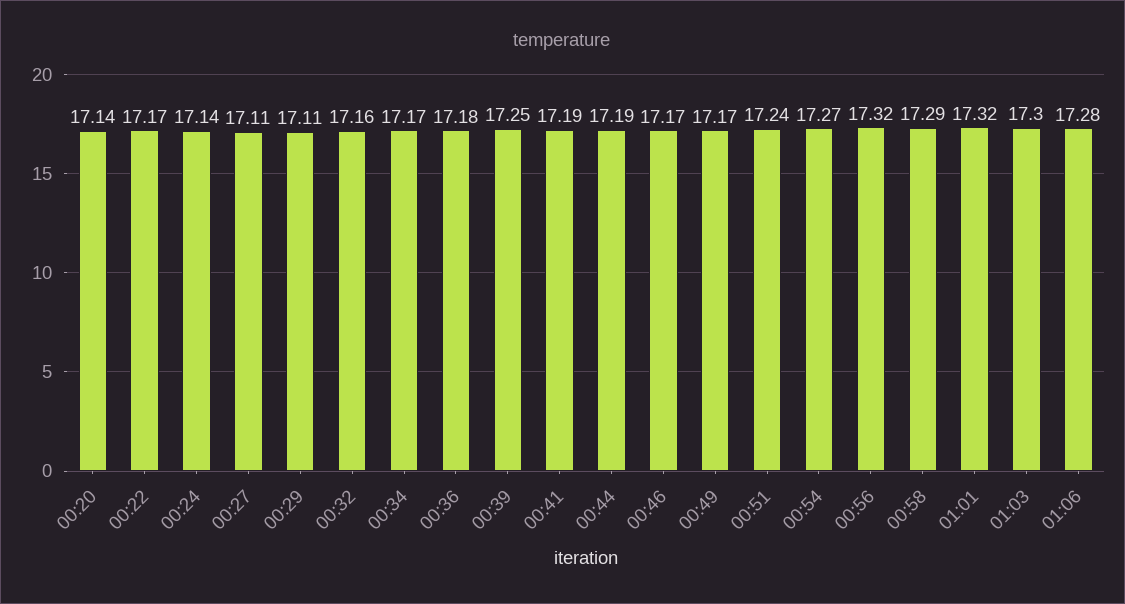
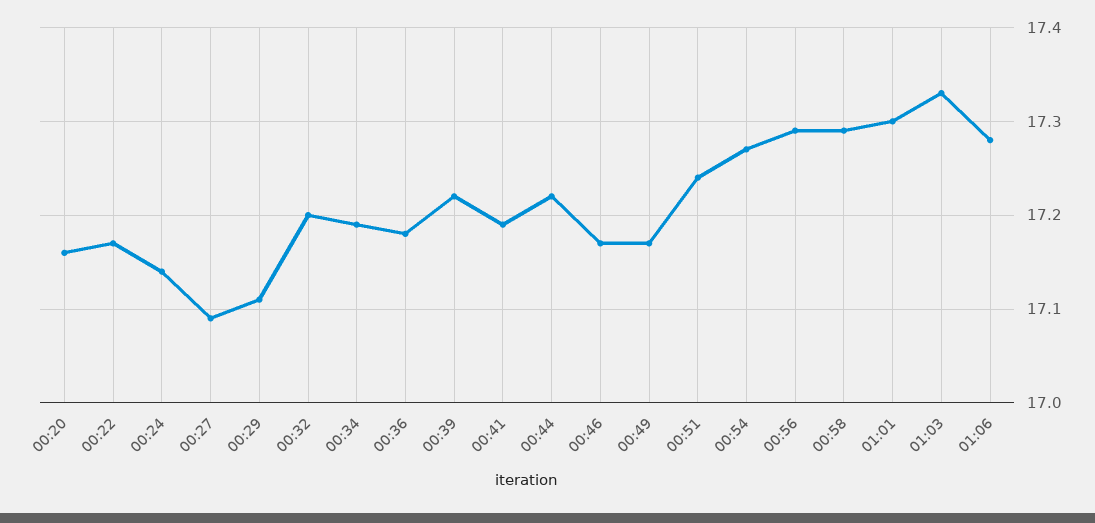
00:20: 17.14 -> 17.16
00:27: 17.11 -> 17.09
00:32: 17.16 -> 17.2
00:34: 17.17 -> 17.19
00:39: 17.25 -> 17.22
00:44: 17.19 -> 17.22
00:56: 17.32 -> 17.29
01:01: 17.32 -> 17.3
01:03: 17.3 -> 17.33

